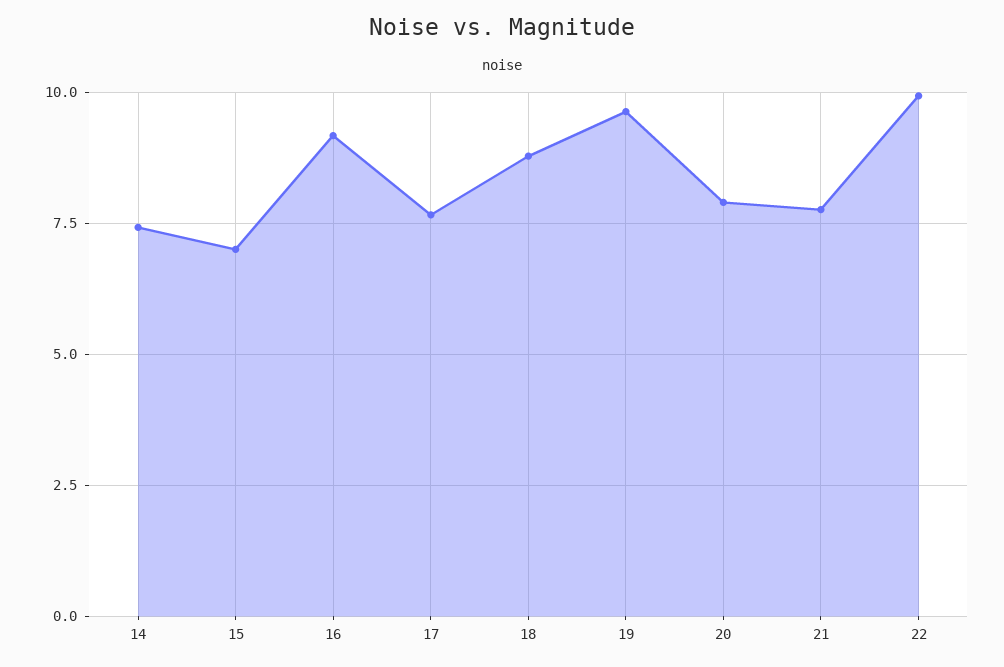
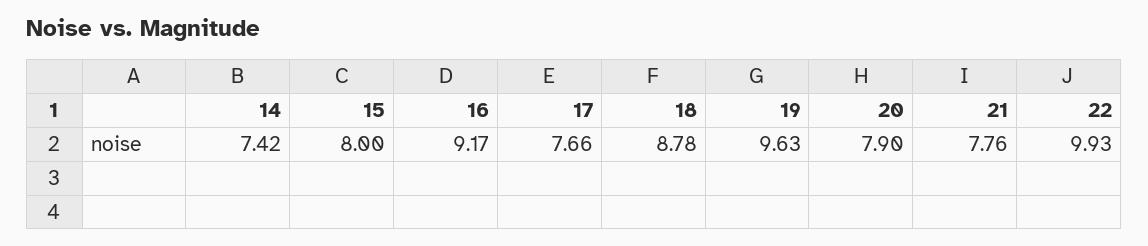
15: 7 -> 8

